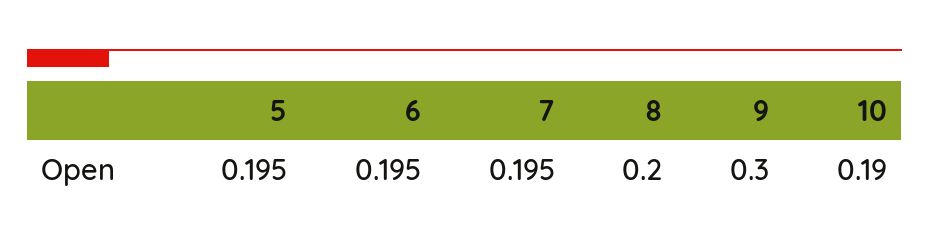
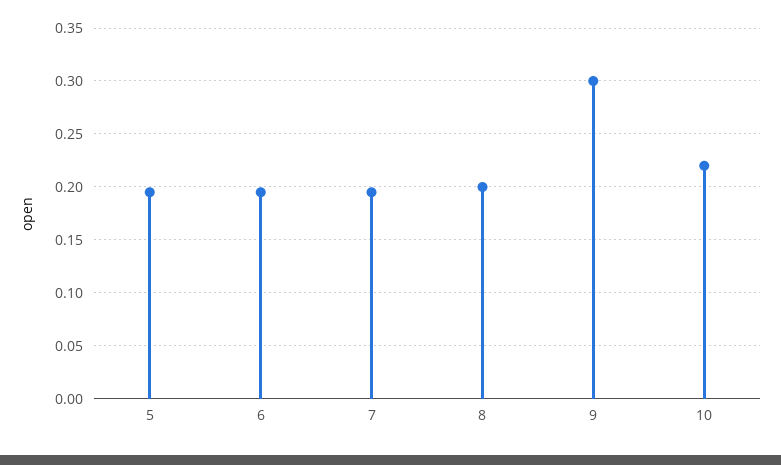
10: 0.19 -> 0.22

